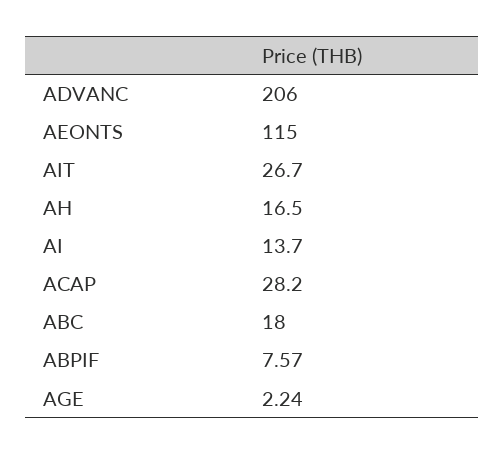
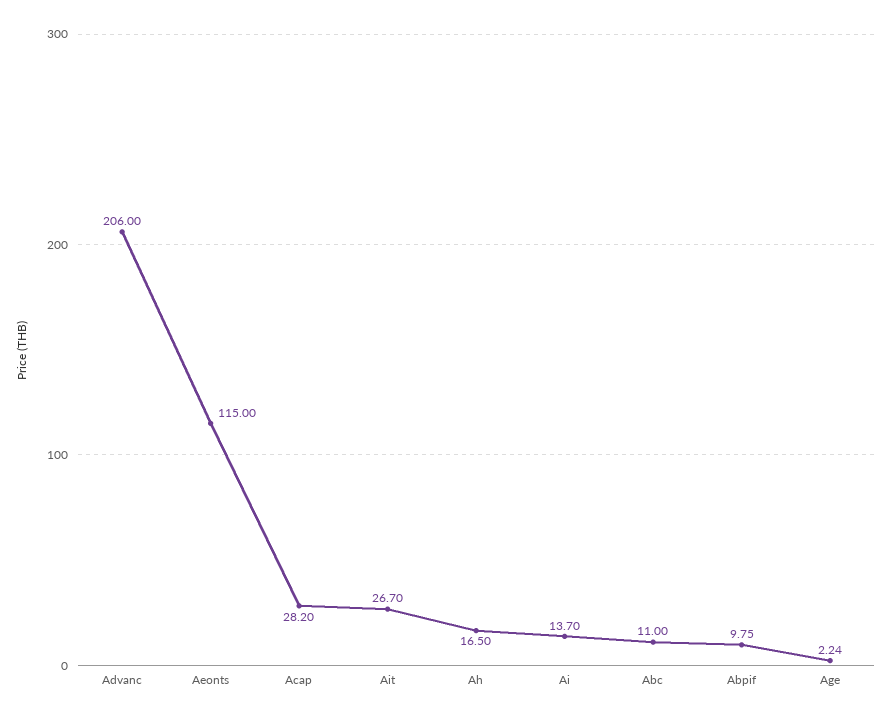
ABC: 18 -> 11
ABPIF: 7.57 -> 9.75

